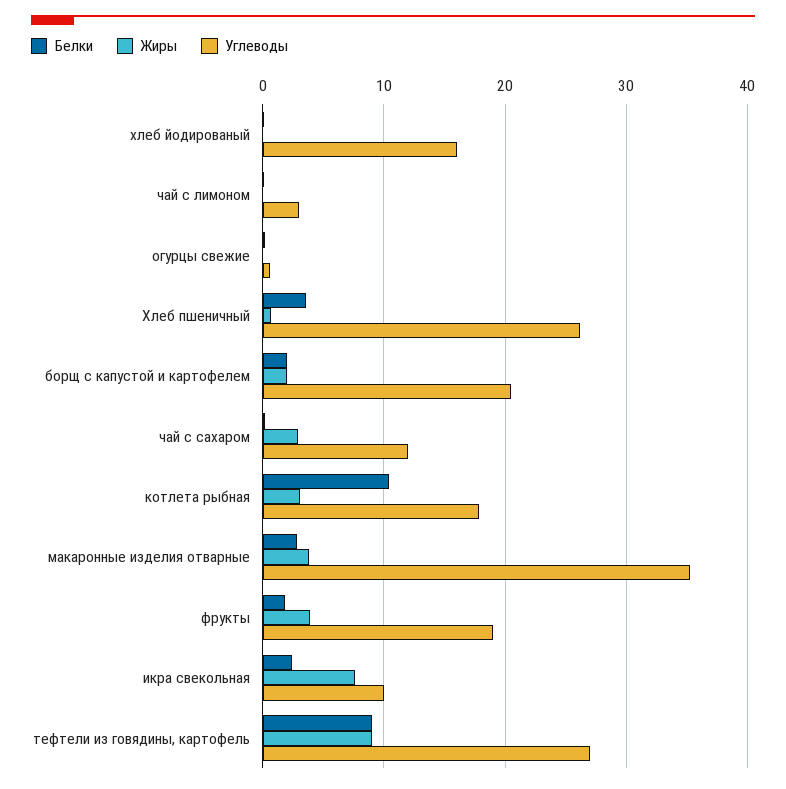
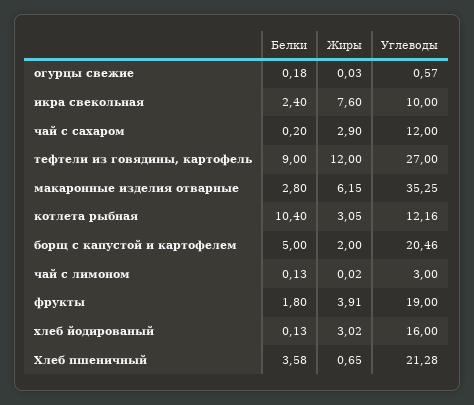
Жиры, хлеб йодированый: 0 -> 3.02
Углеводы, Хлеб пшеничный: 26 -> 21.28
Белки, борщ с капустой и картофелем: 2 -> 5
Углеводы, котлета рыбная: 18 -> 12.16
Жиры, макаронные изделия отварные: 4 -> 6.15
Жиры, тефтели из говядины, картофель: 9 -> 12

